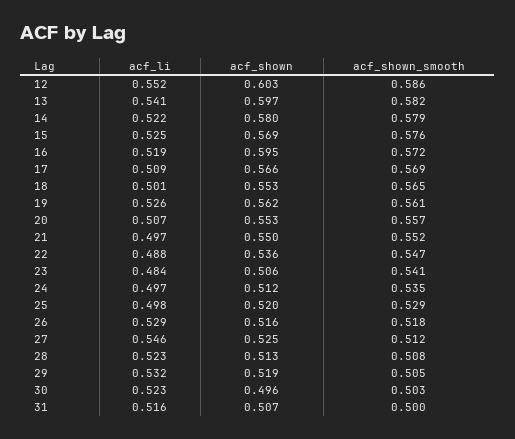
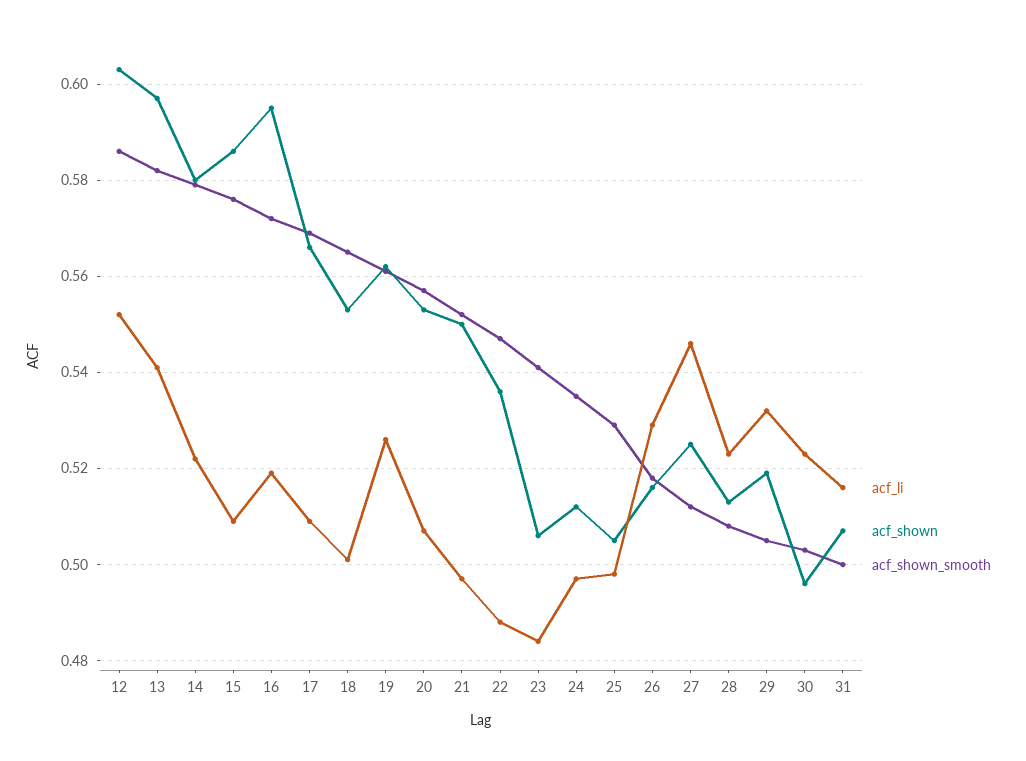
acf_li, 15: 0.525 -> 0.51
acf_shown, 15: 0.569 -> 0.585
acf_shown, 25: 0.52 -> 0.505

